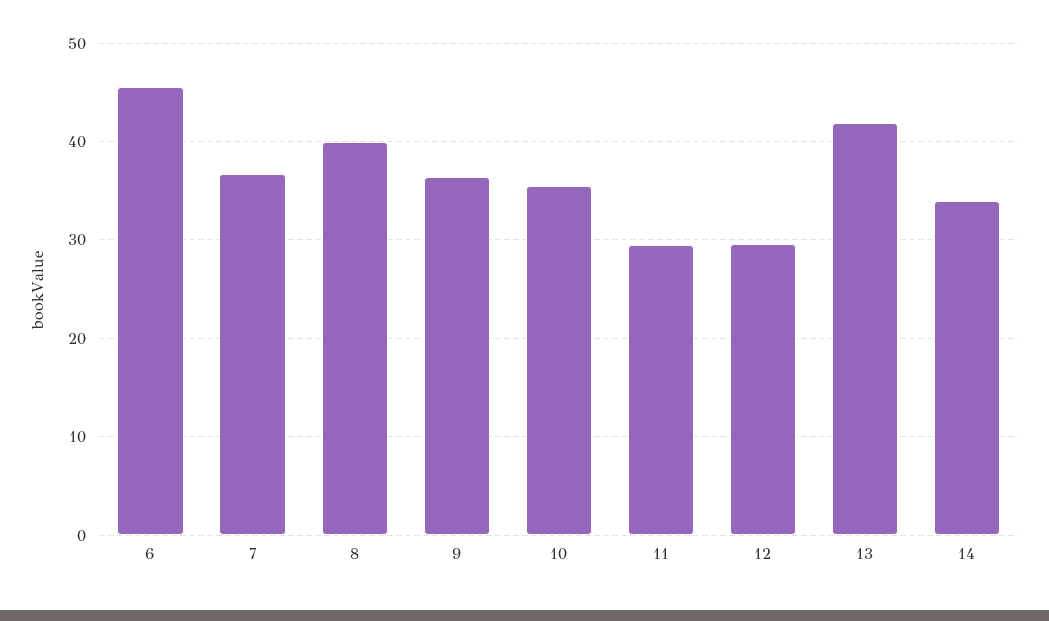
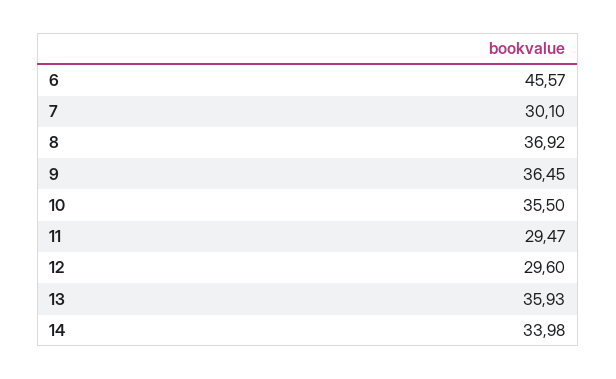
7: 37 -> 30.1
8: 40 -> 36.92
13: 42 -> 35.93

